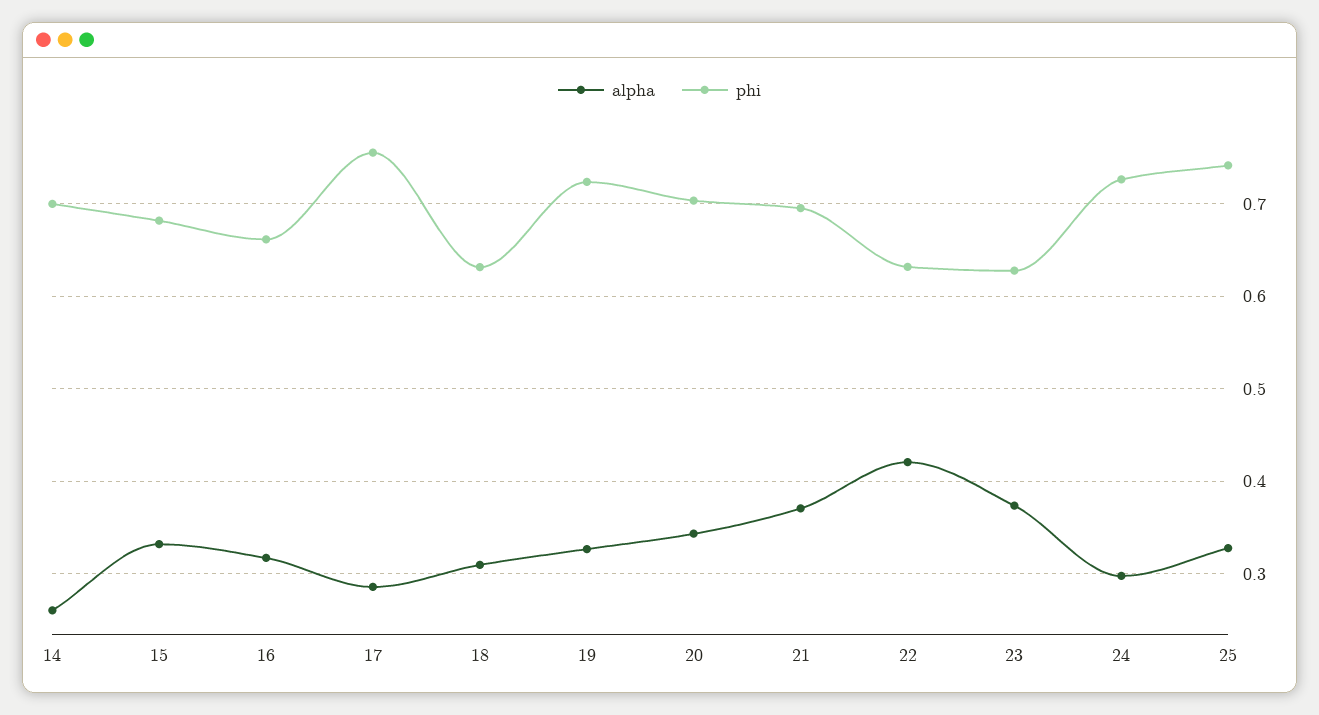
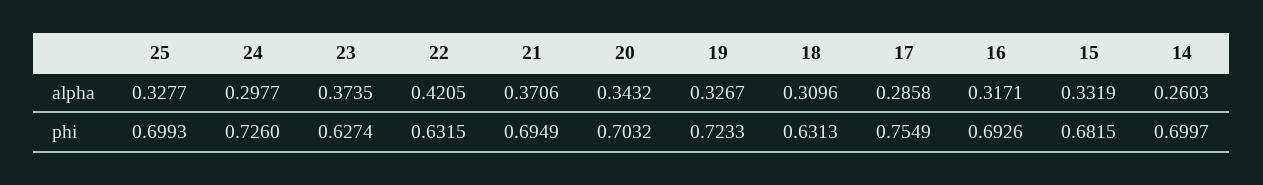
phi, 16: 0.66 -> 0.6926
phi, 25: 0.74 -> 0.6993

